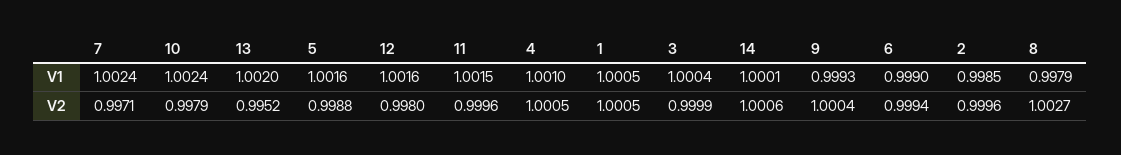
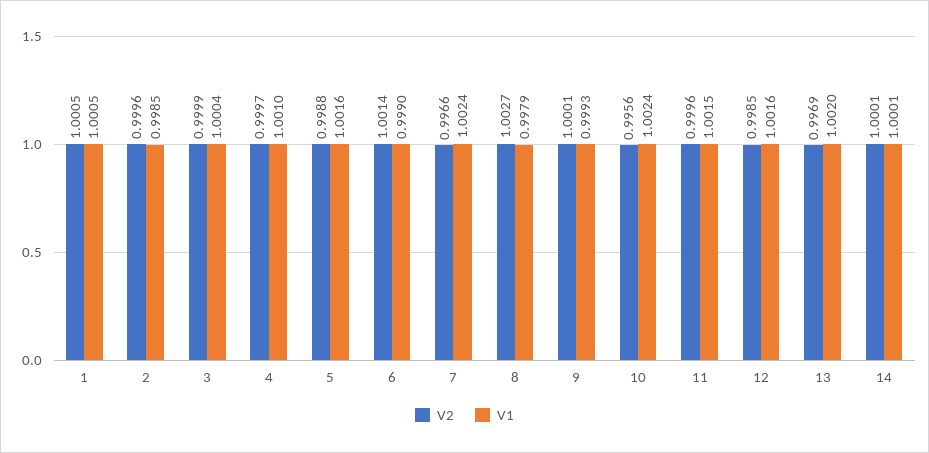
V2, 7: 0.9971 -> 0.9966
V2, 10: 0.9979 -> 0.9956
V2, 13: 0.9952 -> 0.9969
V2, 12: 0.998 -> 0.9985
V2, 4: 1.0005 -> 0.9997
V2, 14: 1.0006 -> 1.0001
V2, 9: 1.0004 -> 1.0001
V2, 6: 0.9994 -> 1.0014

